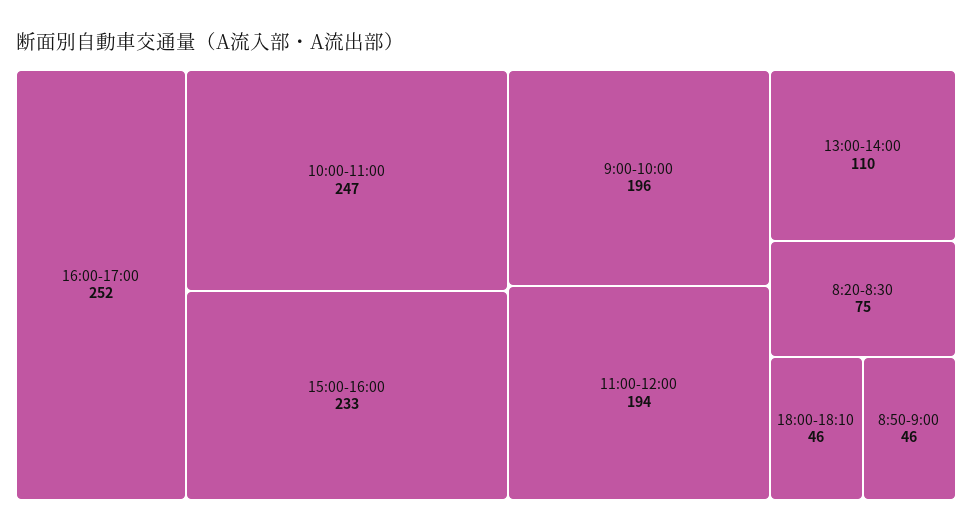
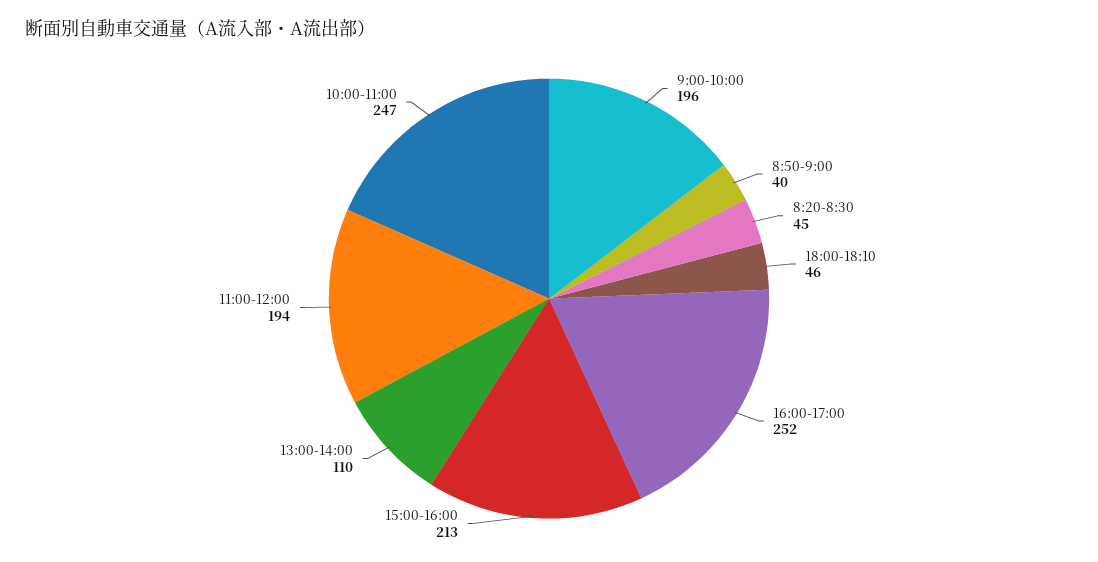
15:00-16:00: 233 -> 213
8:20-8:30: 75 -> 45
8:50-9:00: 46 -> 40

